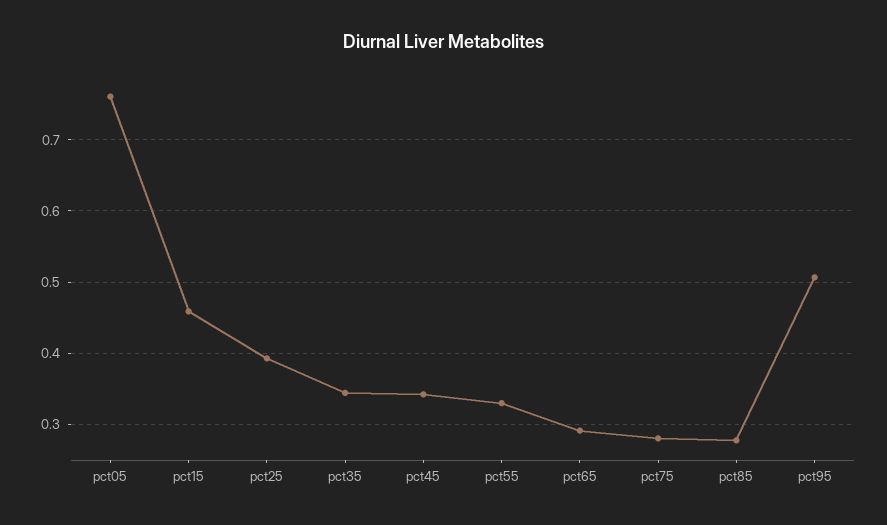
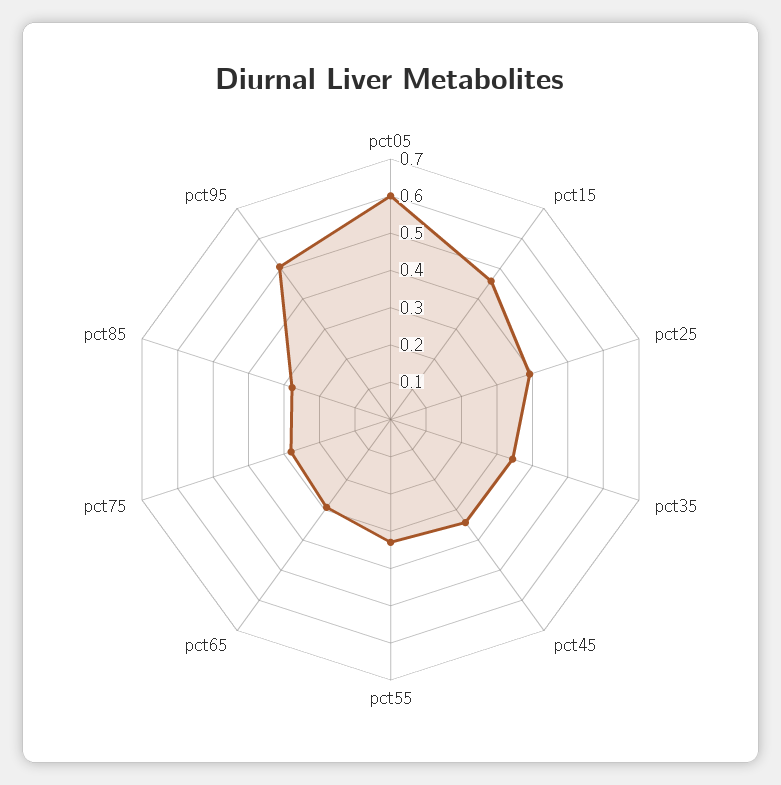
pct05: 0.76 -> 0.6

